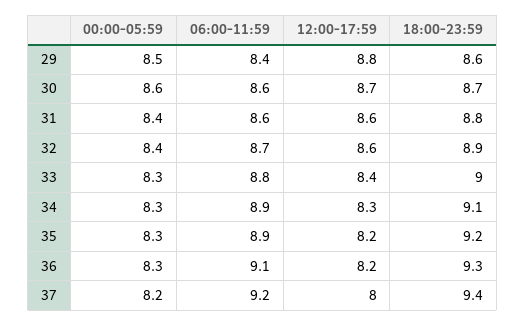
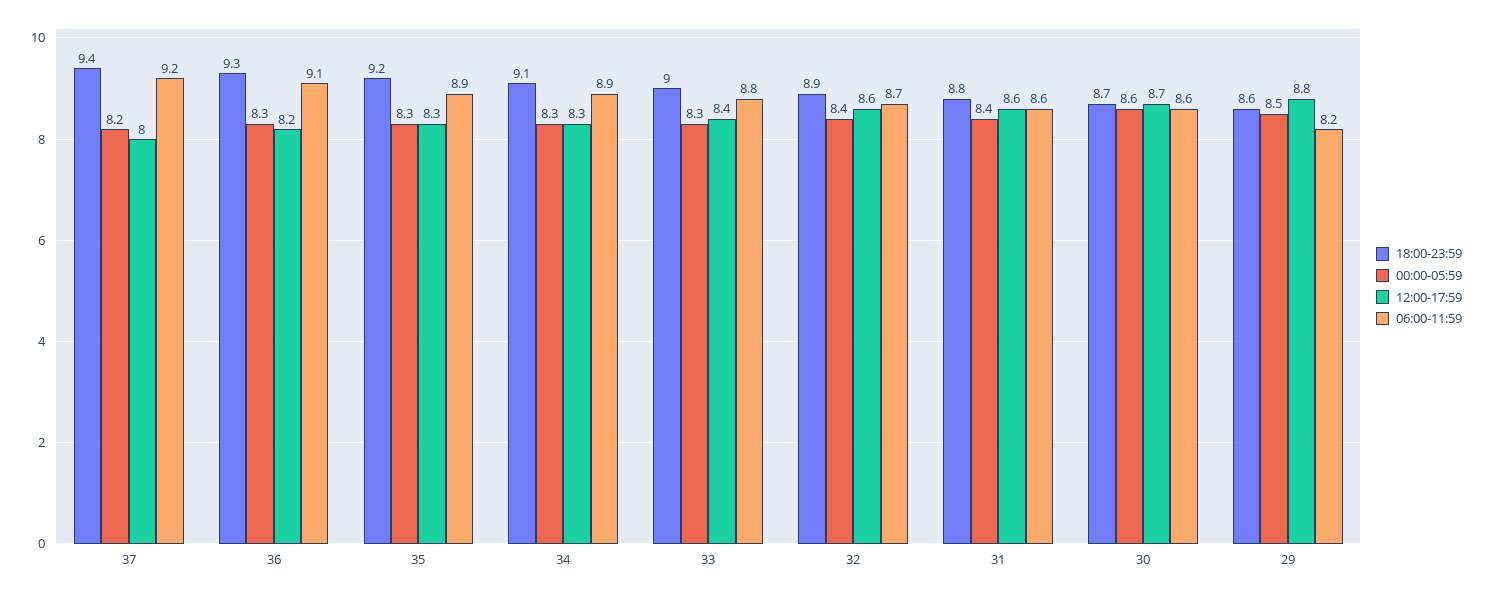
06:00-11:59, 29: 8.4 -> 8.2
12:00-17:59, 35: 8.2 -> 8.3

